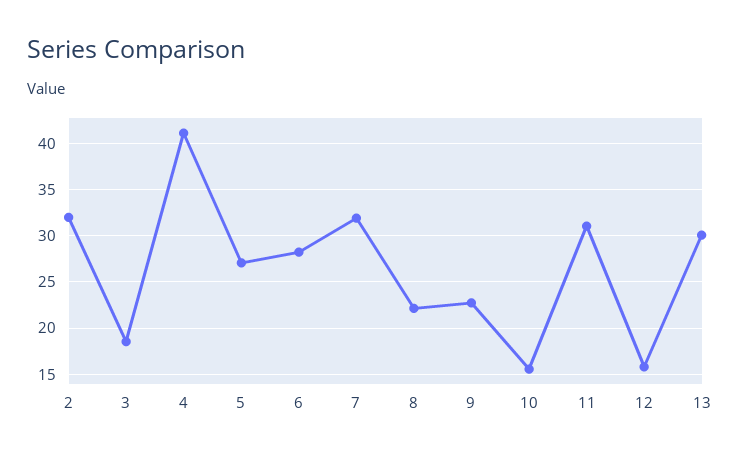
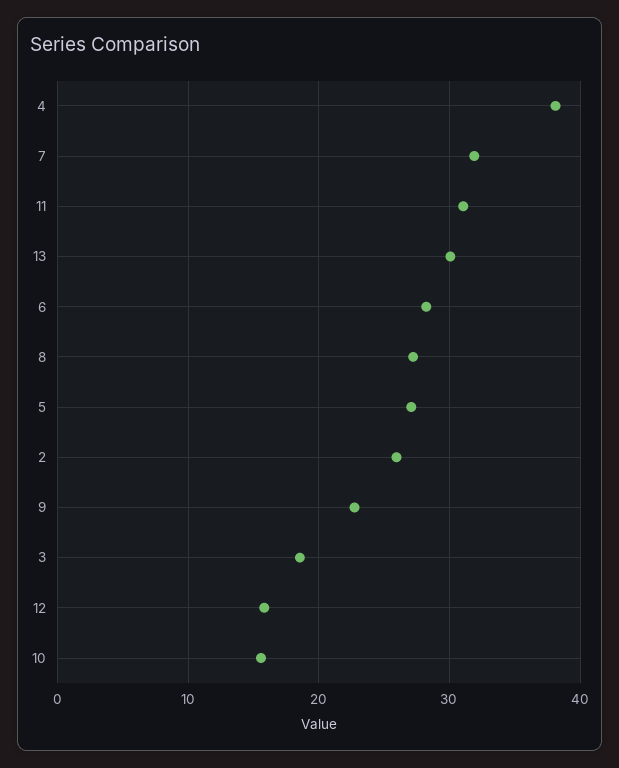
2: 32 -> 26
4: 41 -> 38
8: 22 -> 27

